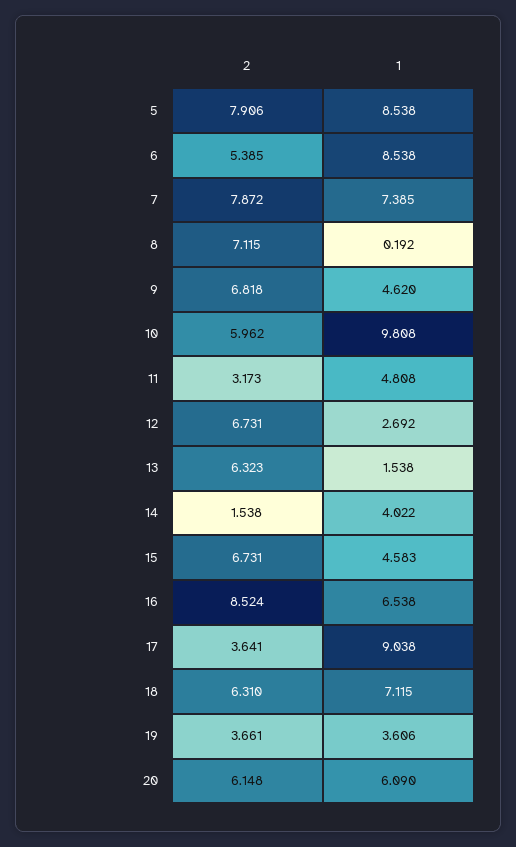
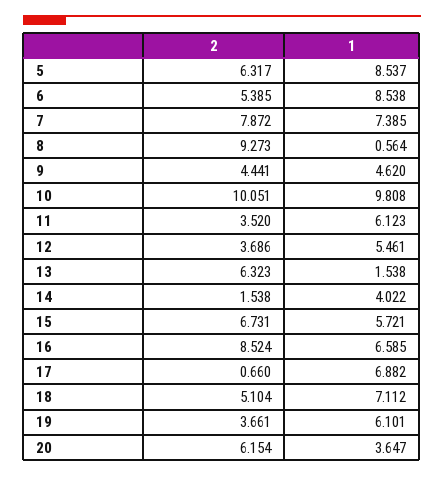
2, 5: 7.906 -> 6.317
1, 5: 8.538 -> 8.537
2, 8: 7.115 -> 9.273
1, 8: 0.192 -> 0.564
2, 9: 6.818 -> 4.441
2, 10: 5.962 -> 10.051
2, 11: 3.173 -> 3.52
1, 11: 4.808 -> 6.123
2, 12: 6.731 -> 3.686
1, 12: 2.692 -> 5.461
1, 15: 4.583 -> 5.721
1, 16: 6.538 -> 6.585
2, 17: 3.641 -> 0.66
1, 17: 9.038 -> 6.882
2, 18: 6.31 -> 5.104
1, 18: 7.115 -> 7.112
1, 19: 3.606 -> 6.101
2, 20: 6.148 -> 6.154
1, 20: 6.09 -> 3.647

